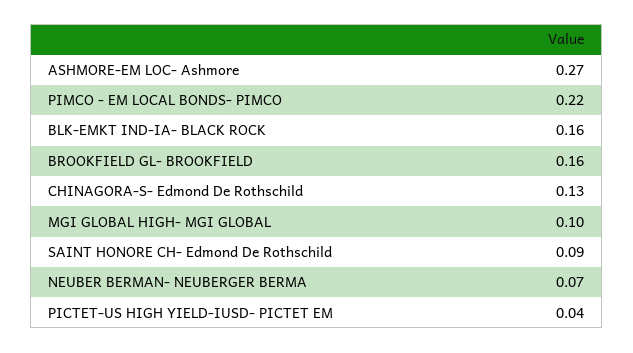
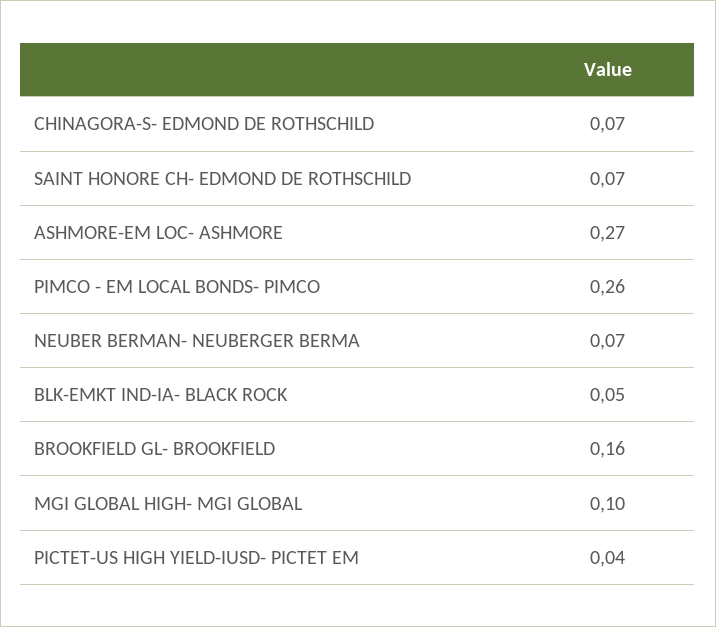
PIMCO - EM LOCAL BONDS- PIMCO: 0.22 -> 0.26
BLK-EMKT IND-IA- BLACK ROCK: 0.16 -> 0.05
CHINAGORA-S- Edmond De Rothschild: 0.13 -> 0.07
SAINT HONORE CH- Edmond De Rothschild: 0.09 -> 0.07

